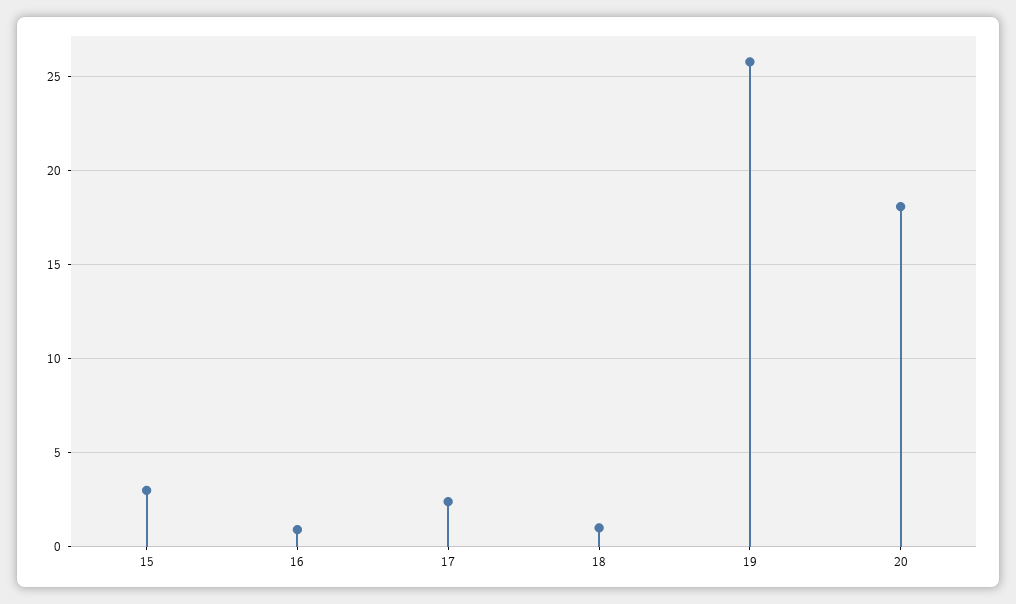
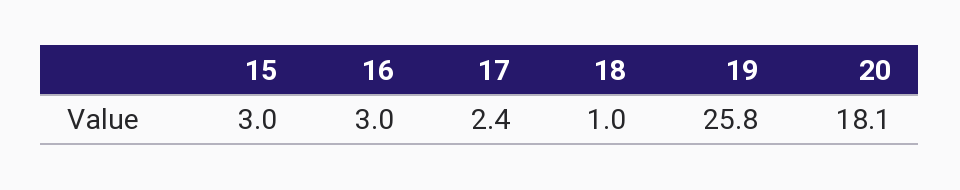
16: 1 -> 3

